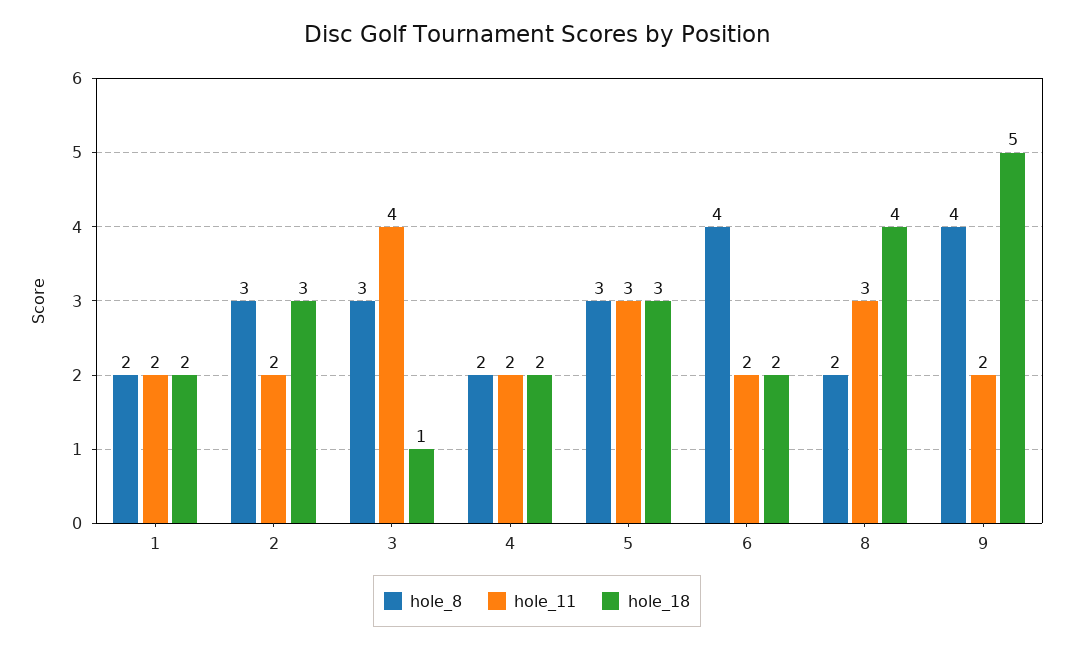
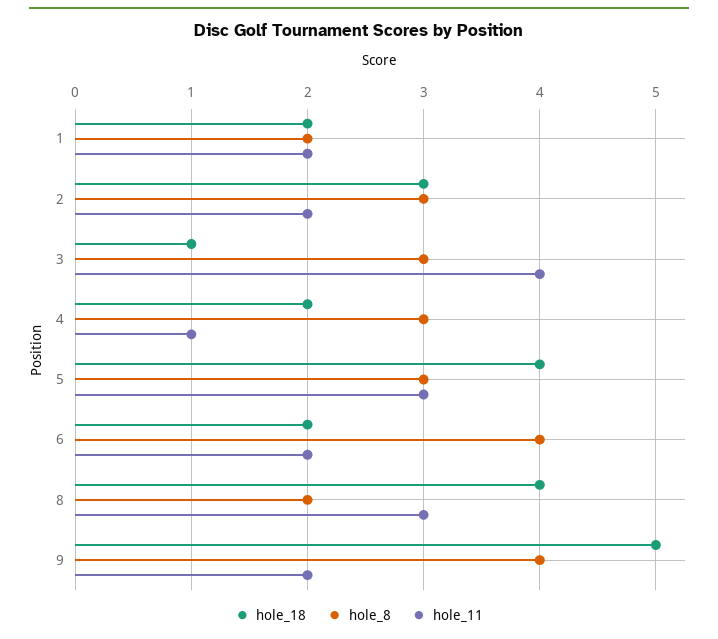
hole_8, 4: 2 -> 3
hole_11, 4: 2 -> 1
hole_18, 5: 3 -> 4

